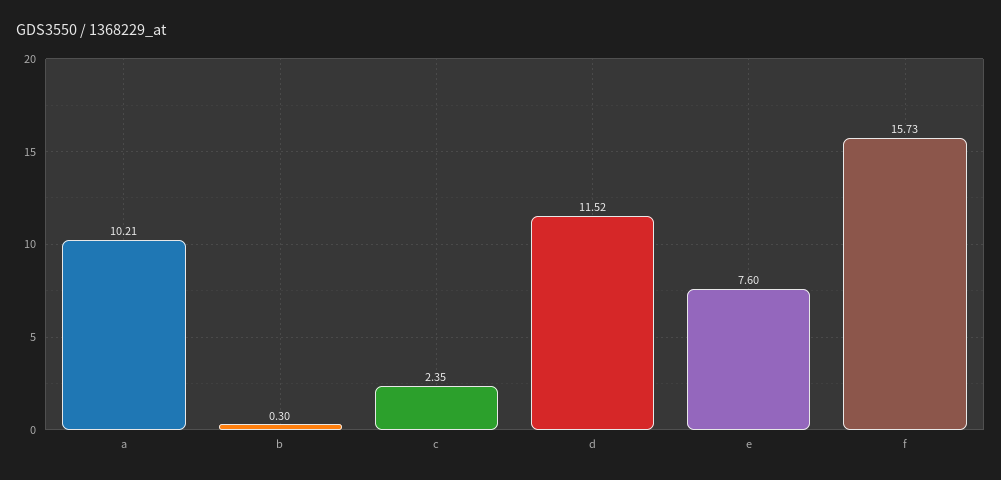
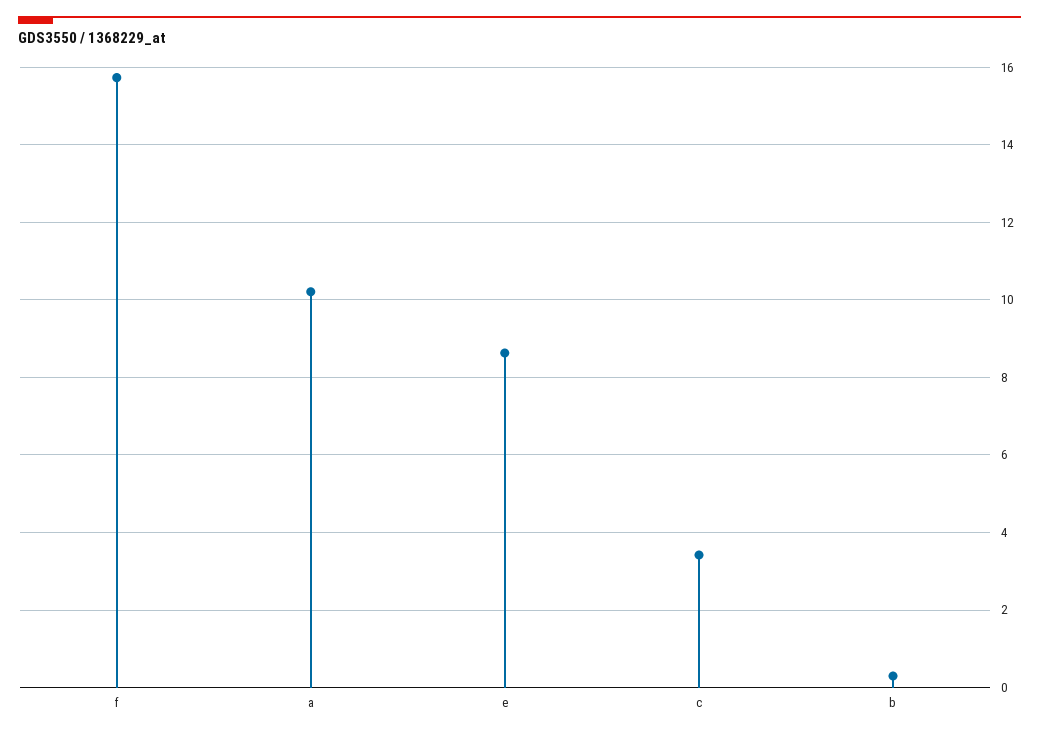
c: 2.35 -> 3.4
d: 11.52 -> none
e: 7.6 -> 8.6

